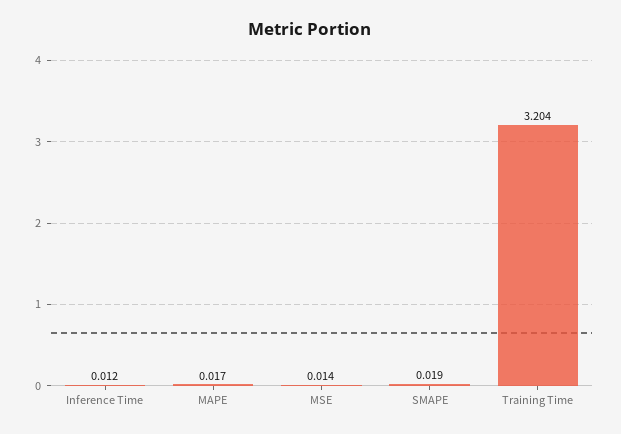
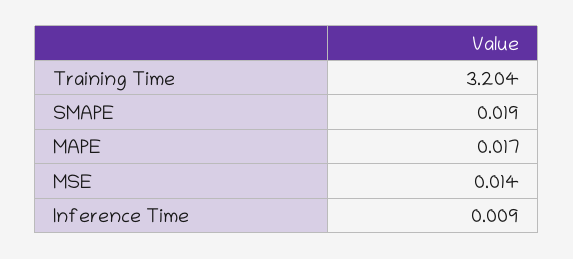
Inference Time: 0.012 -> 0.009

